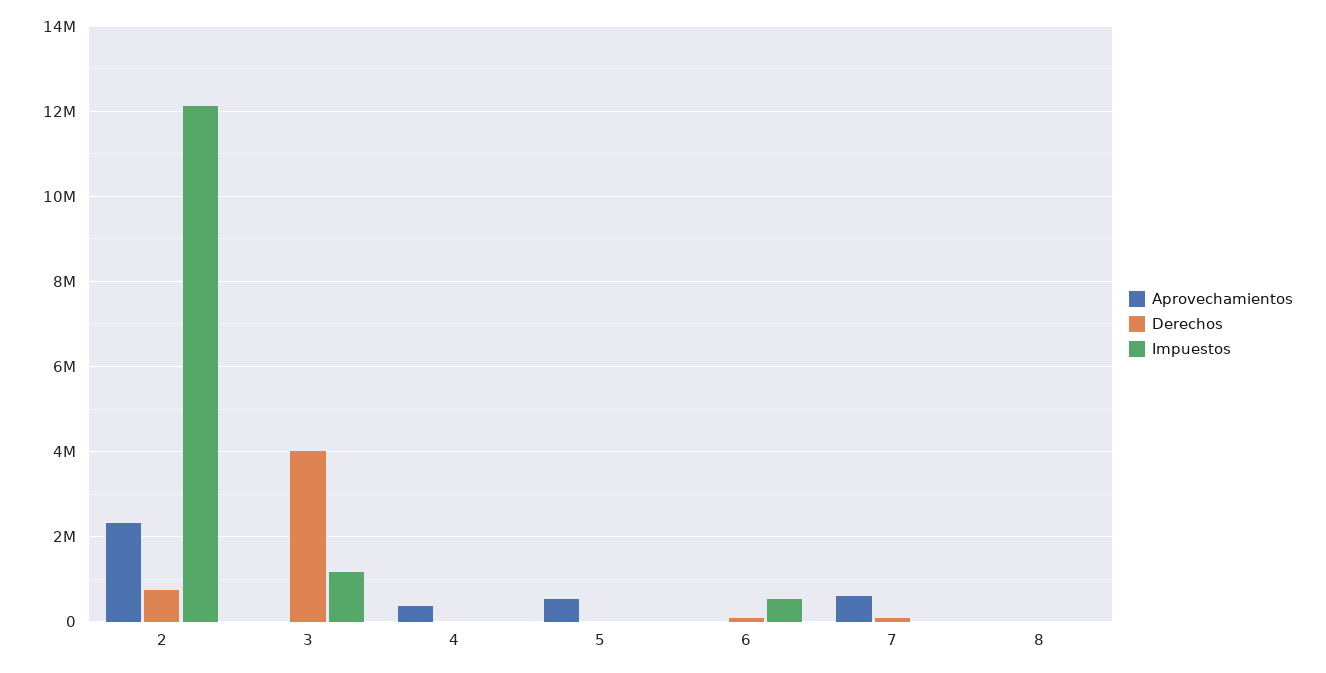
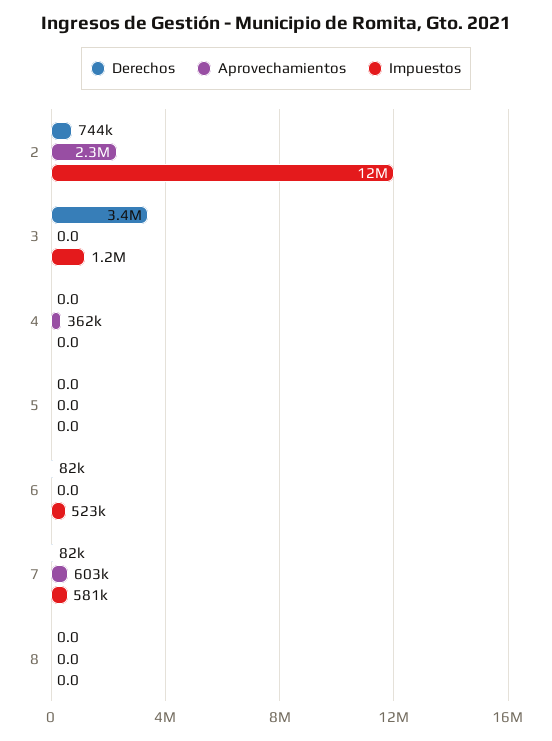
Derechos, 3: 4000000 -> 3400000
Aprovechamientos, 5: 600000 -> 0
Impuestos, 7: 0 -> 581000

